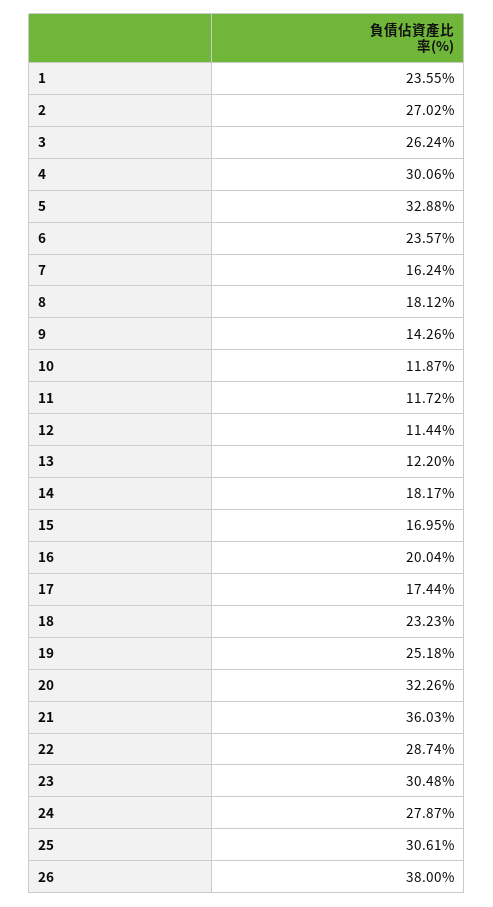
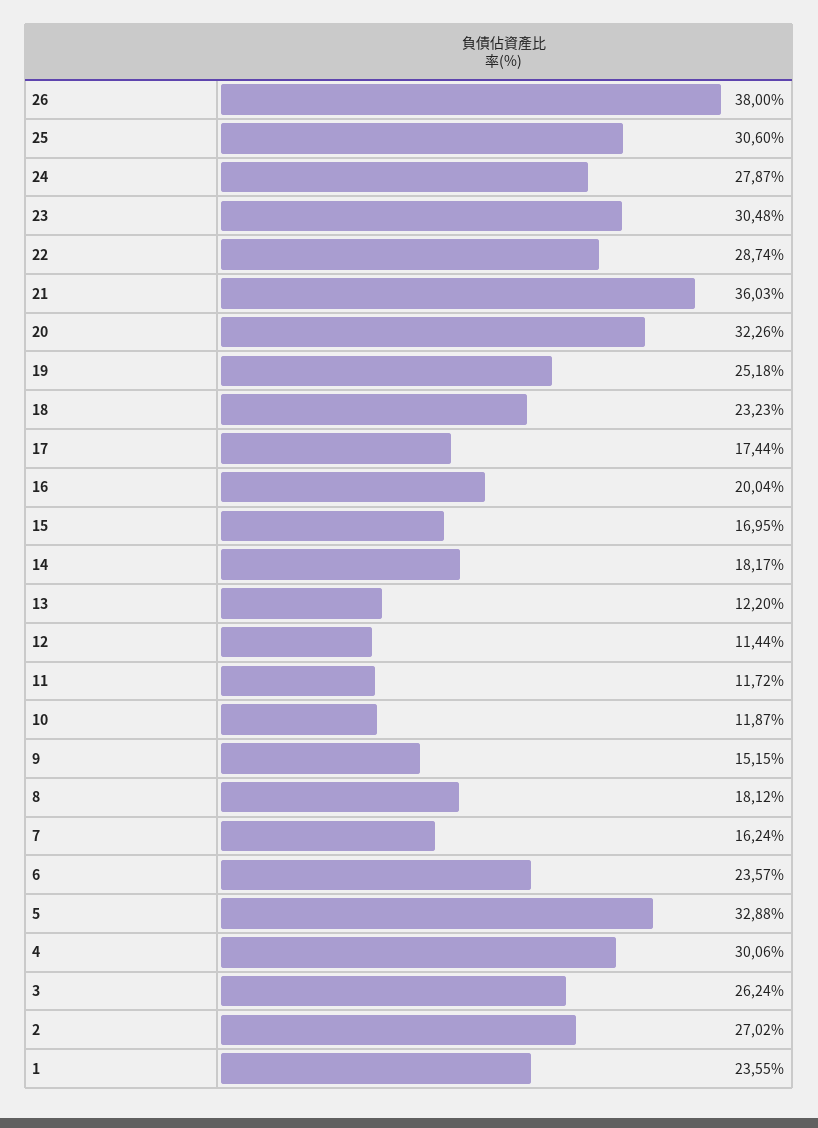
9: 14.26 -> 15.15
25: 30.61 -> 30.6

